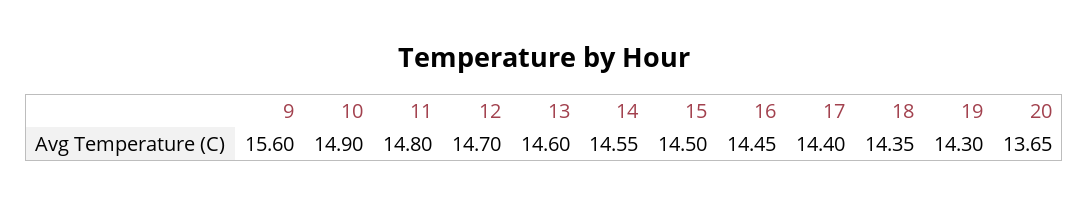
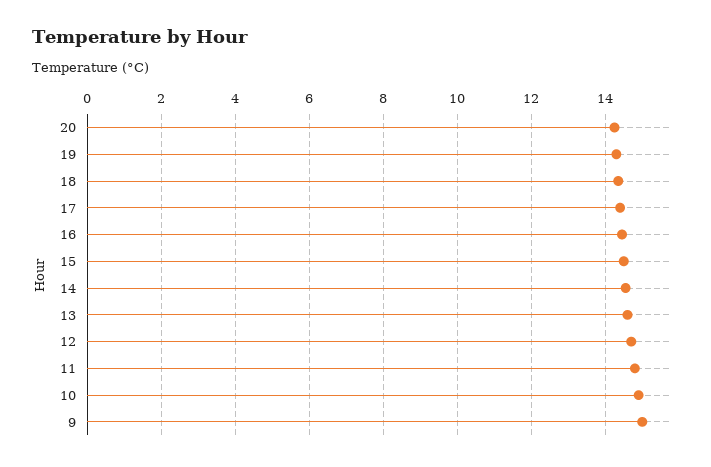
9: 15.6 -> 15
20: 13.65 -> 14.2

